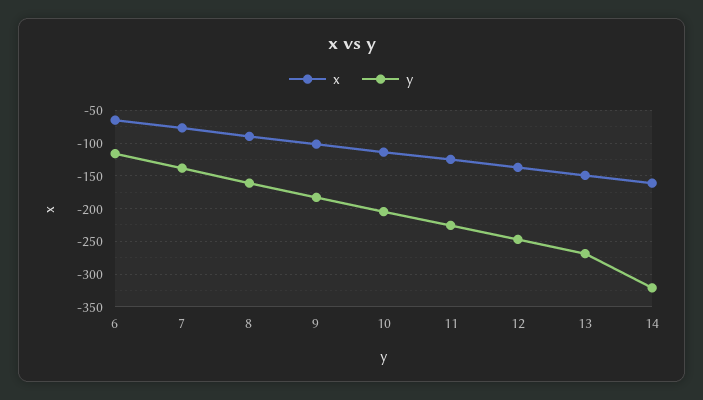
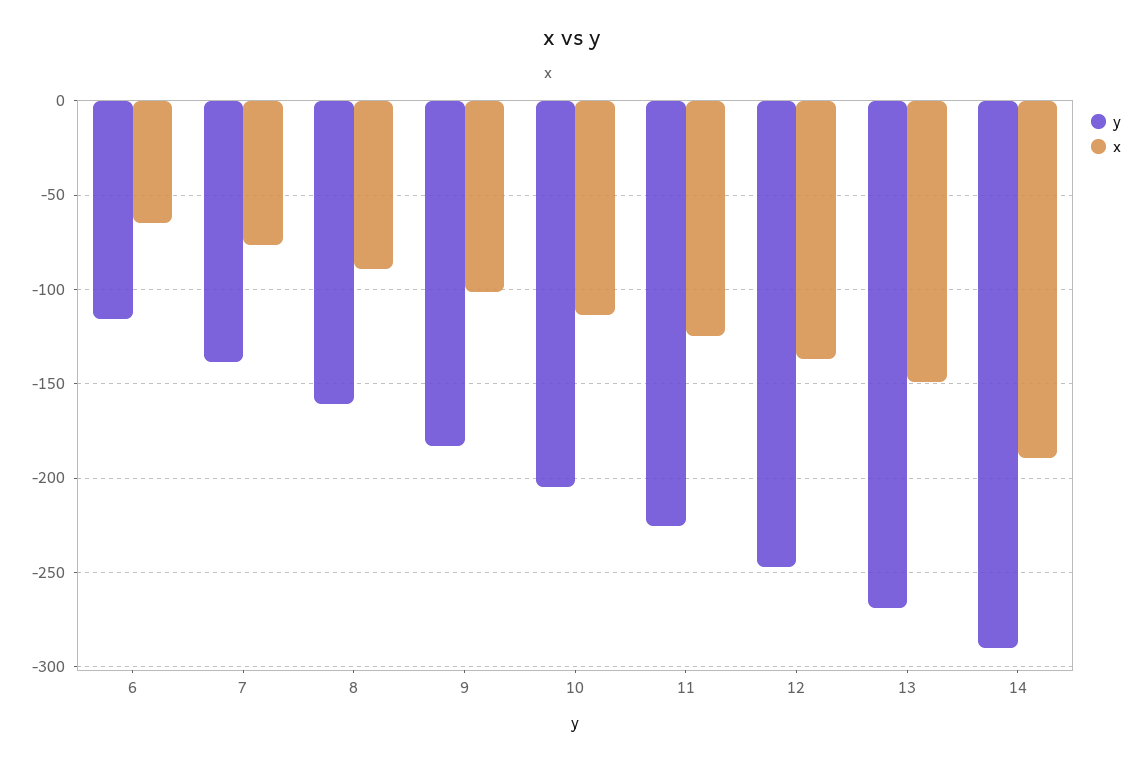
x, 14: -160 -> -190
y, 14: -320 -> -290

